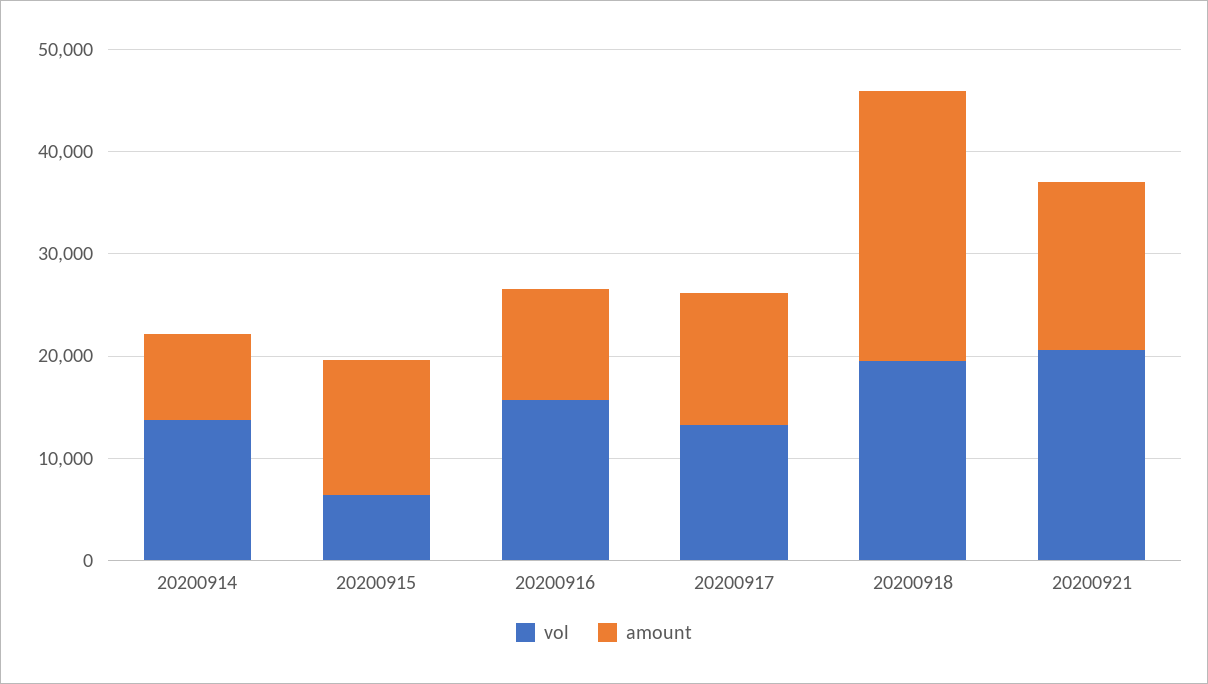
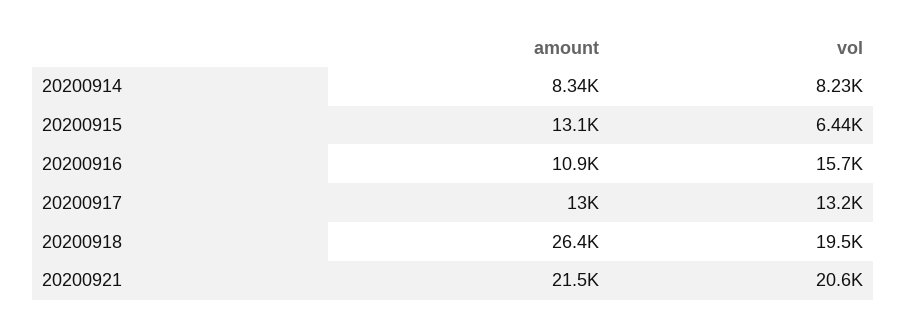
vol, 20200914: 14000 -> 8230
amount, 20200921: 16000 -> 21500

